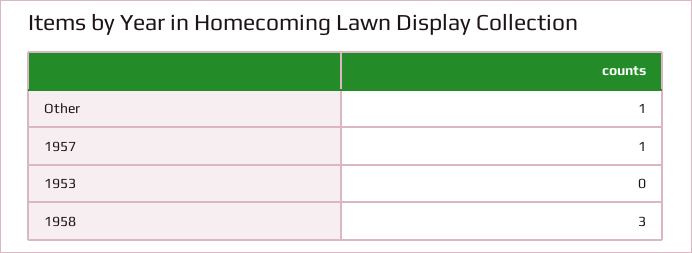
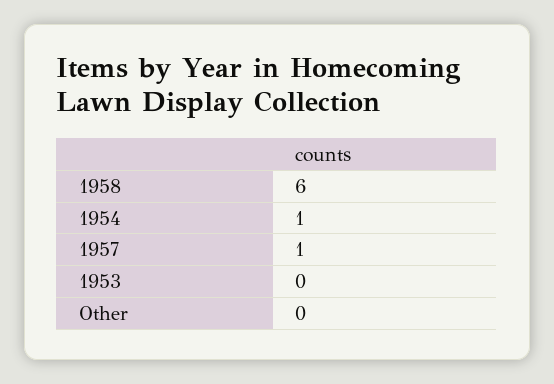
Other: 1 -> 0
1958: 3 -> 6
1954: none -> 1

